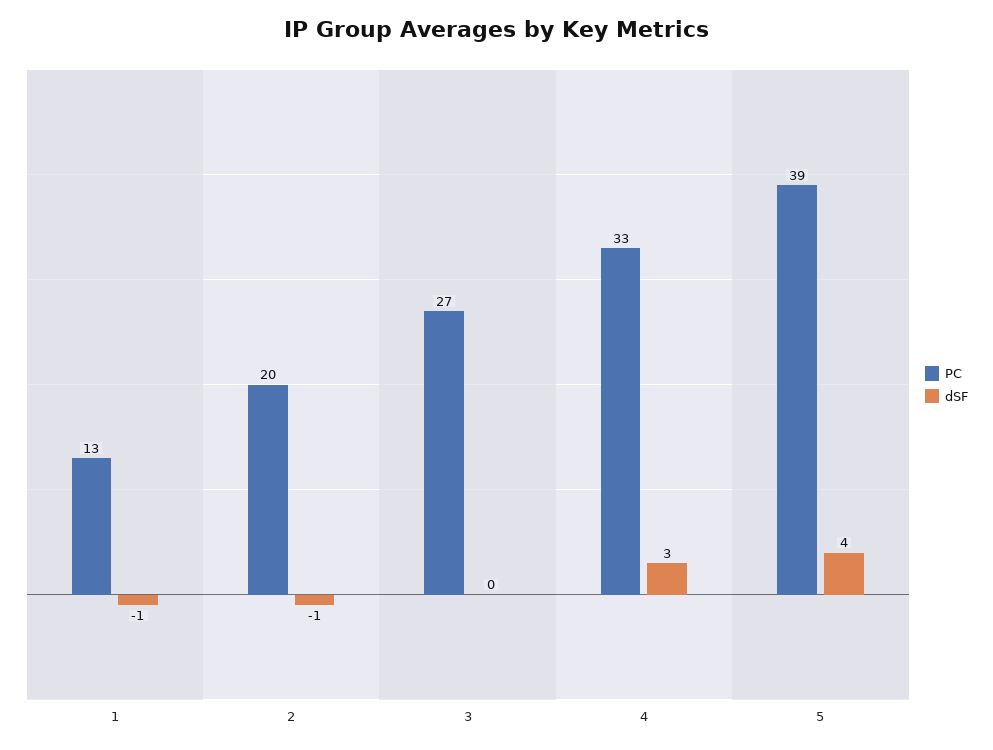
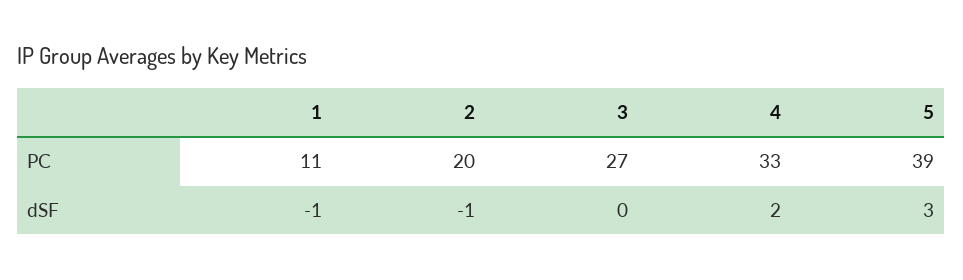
PC, 1: 13 -> 11
dSF, 4: 3 -> 2
dSF, 5: 4 -> 3

